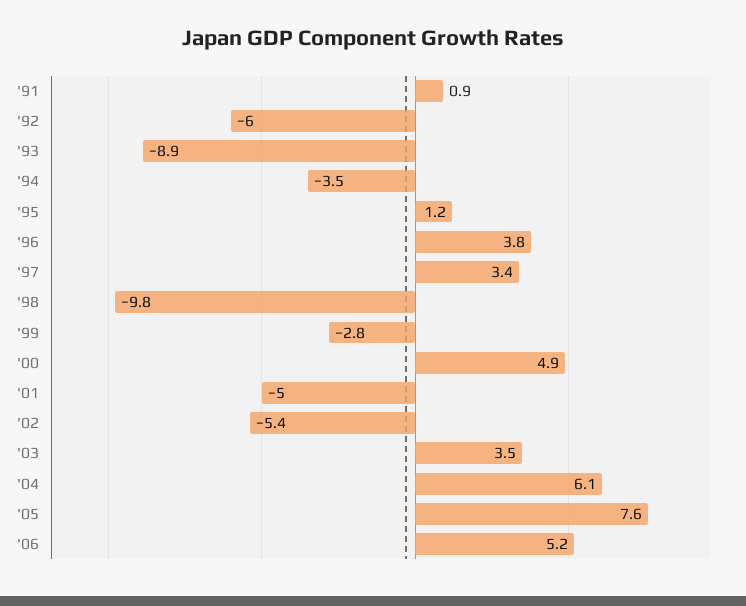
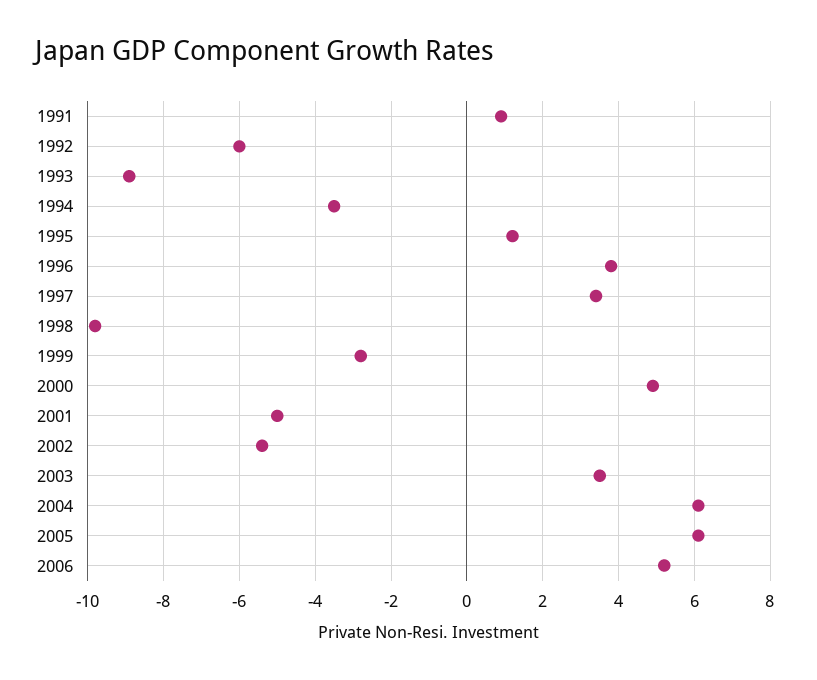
'05: 7.6 -> 6

